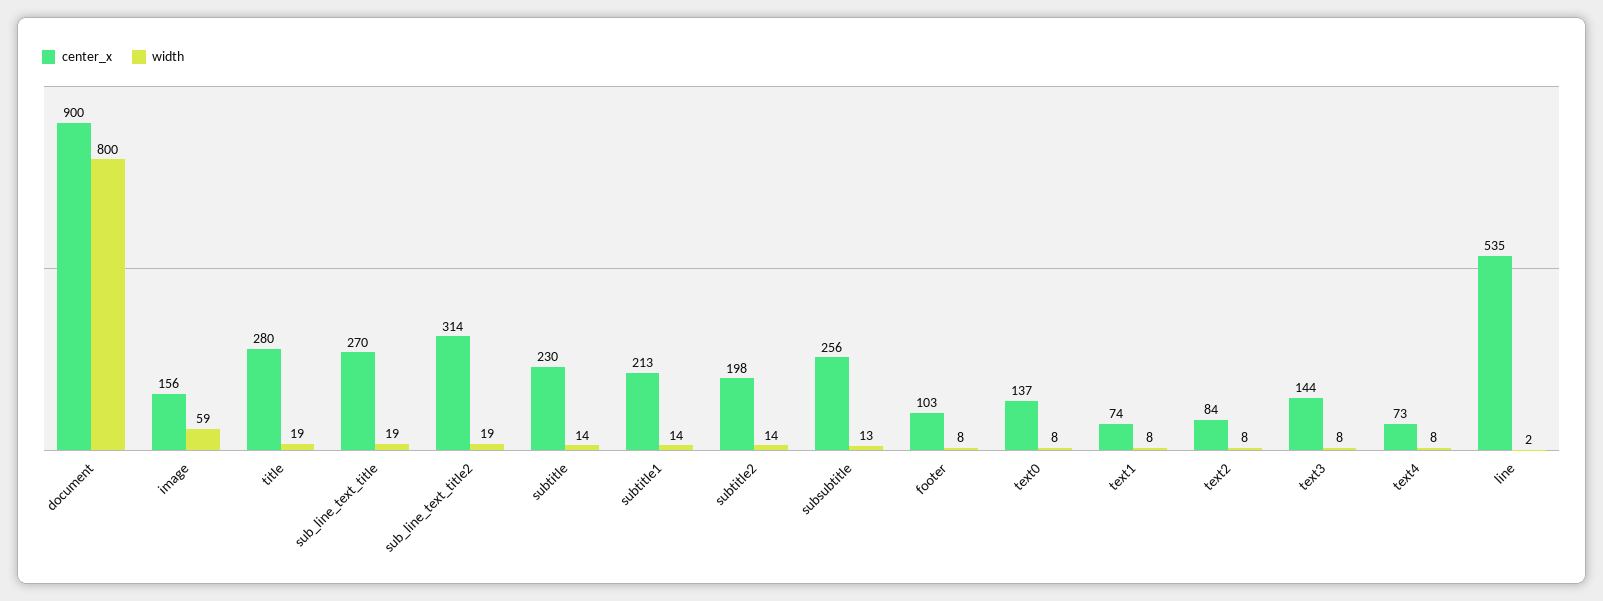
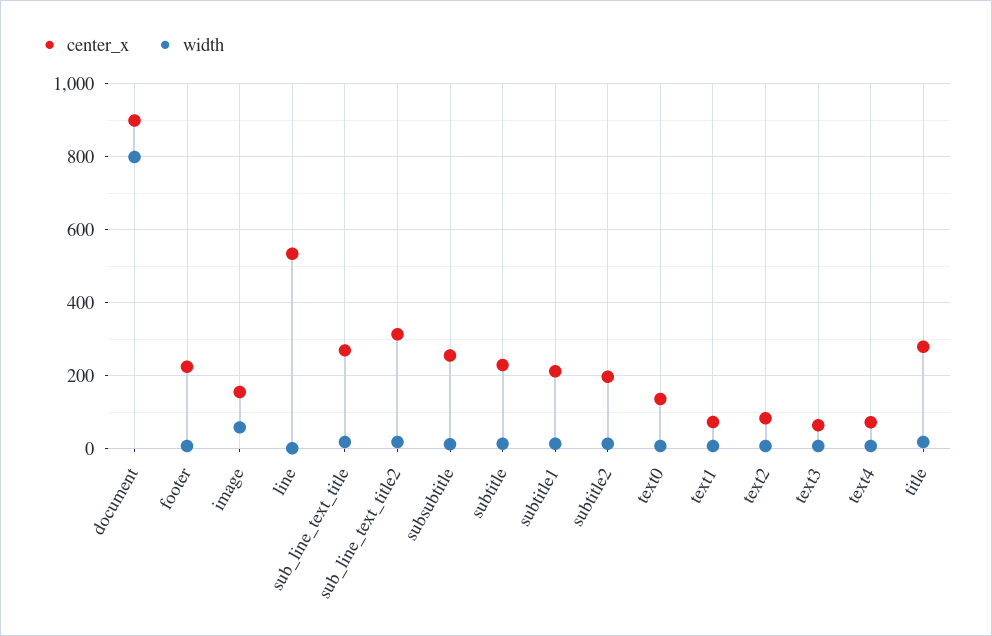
center_x, footer: 103 -> 220
center_x, text3: 144 -> 60

